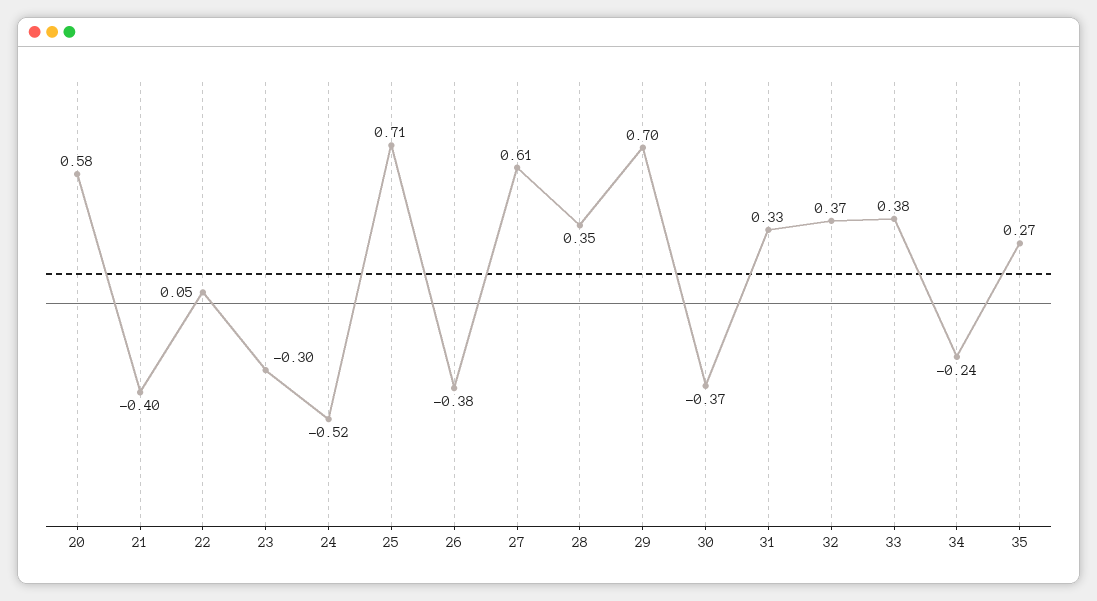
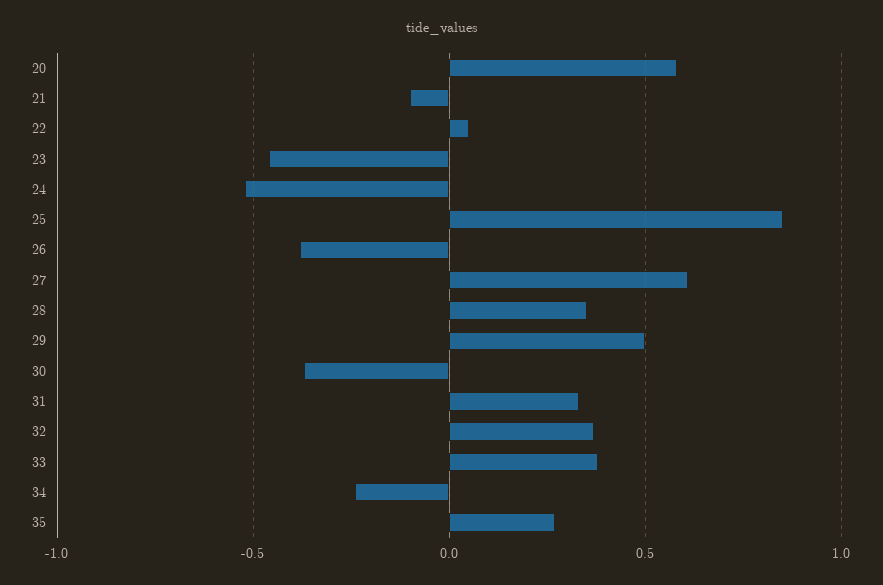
21: -0.4 -> -0.1
23: -0.3 -> -0.45
25: 0.71 -> 0.85
29: 0.7 -> 0.5

